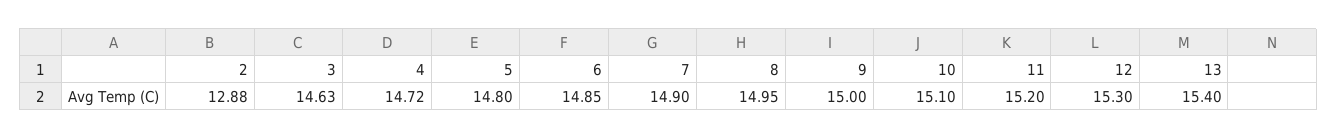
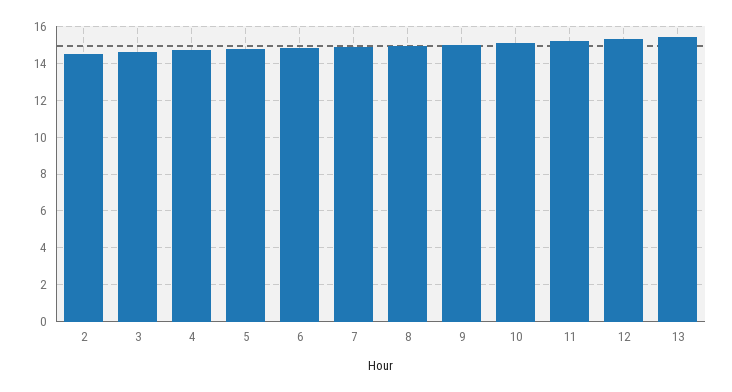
2: 12.88 -> 14.5

